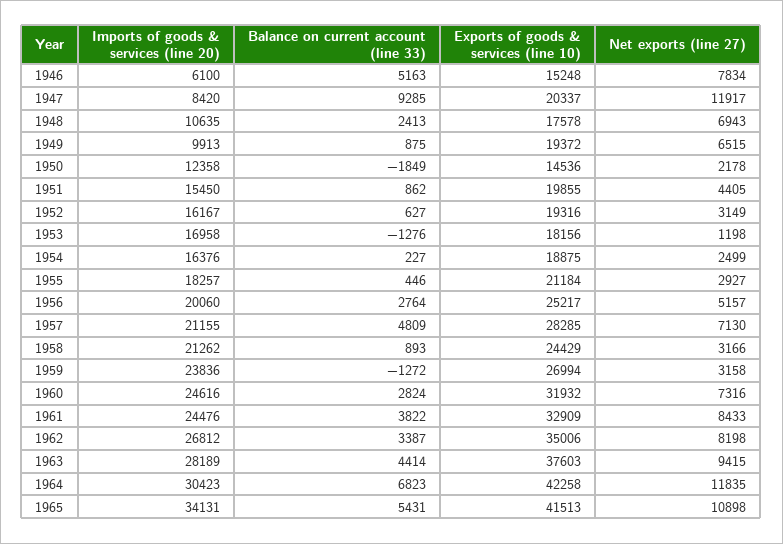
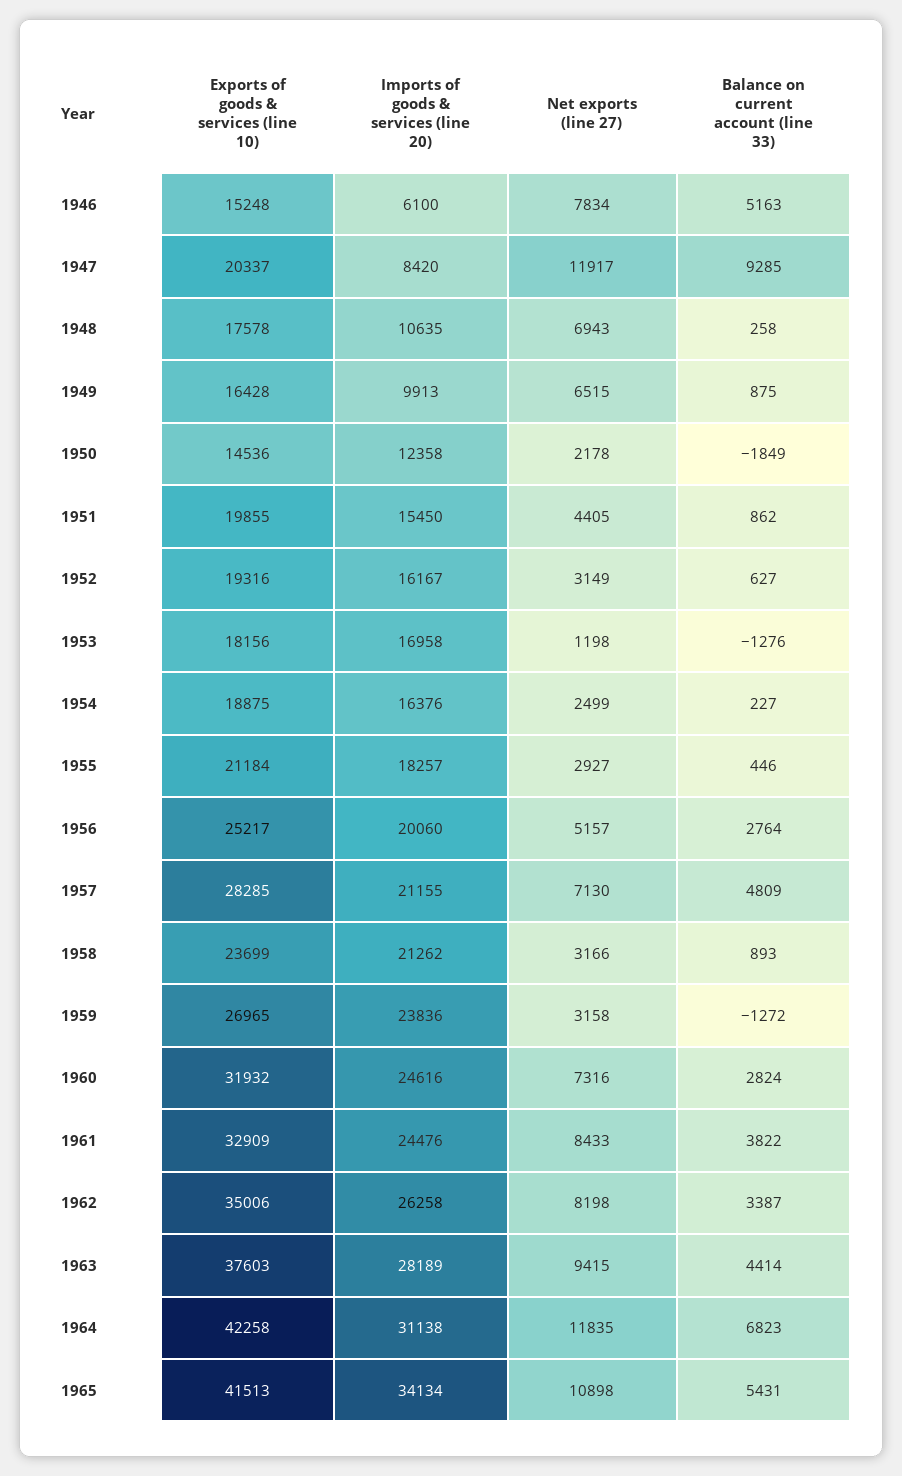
Balance on current account (line 33), 1948: 2413 -> 258
Exports of goods & services (line 10), 1949: 19372 -> 16428
Exports of goods & services (line 10), 1958: 24429 -> 23699
Exports of goods & services (line 10), 1959: 26994 -> 26965
Imports of goods & services (line 20), 1962: 26812 -> 26258
Imports of goods & services (line 20), 1964: 30423 -> 31138
Imports of goods & services (line 20), 1965: 34131 -> 34134

